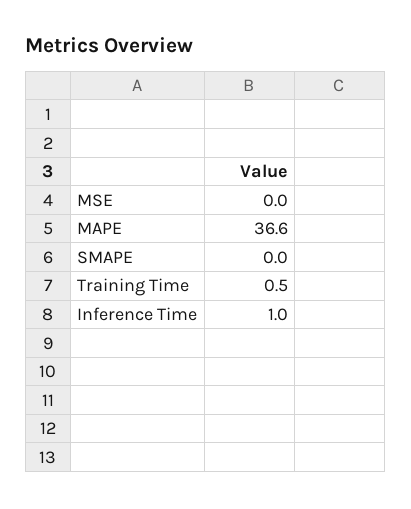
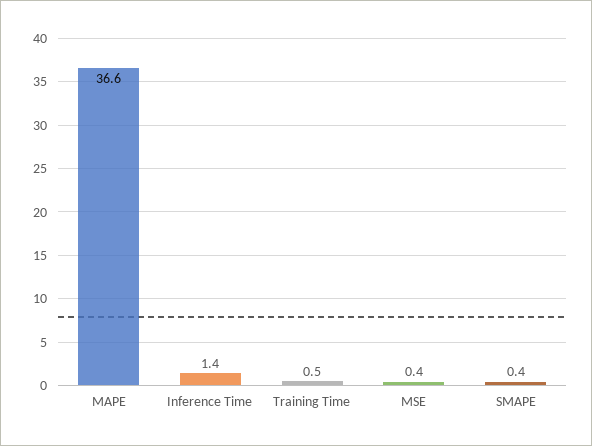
MSE: 0 -> 0.4
SMAPE: 0 -> 0.4
Inference Time: 1 -> 1.4

